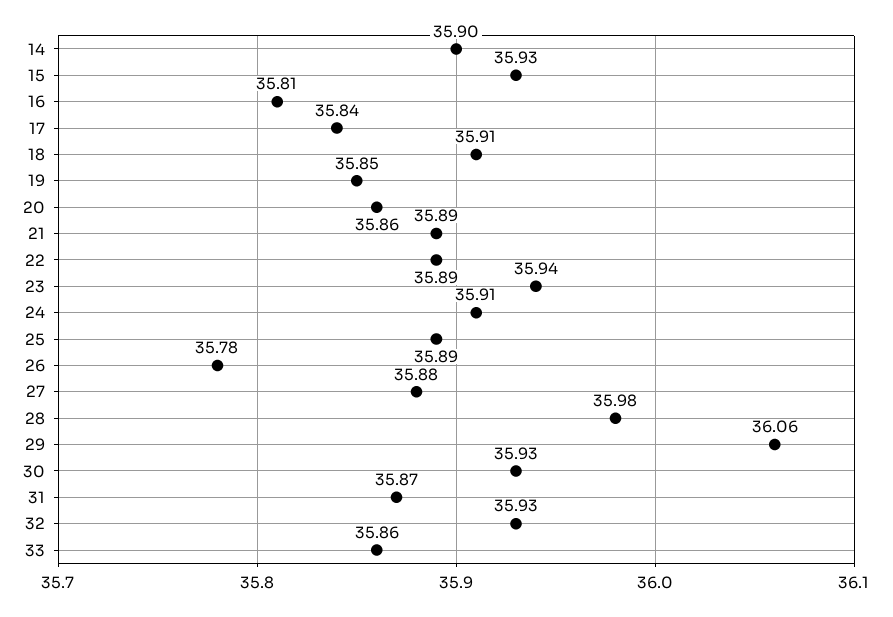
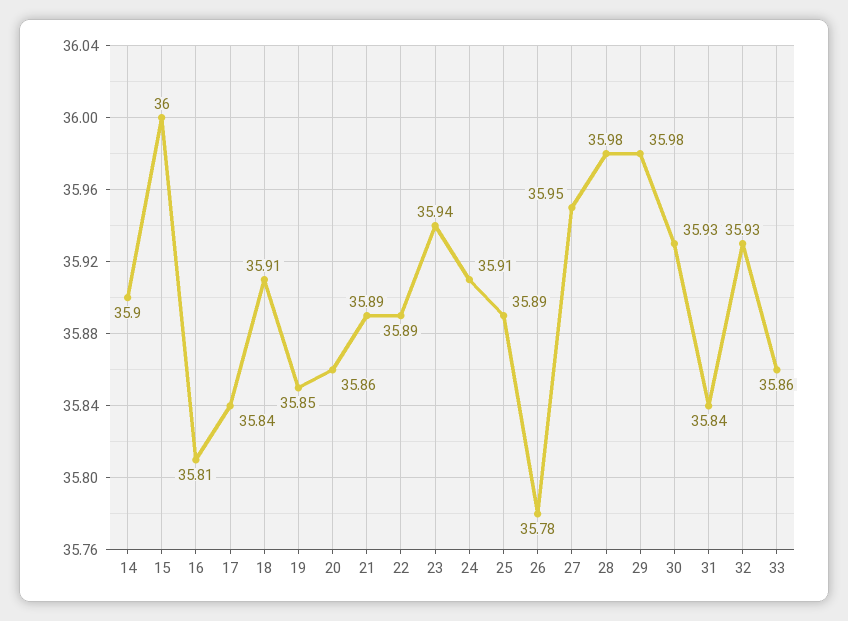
15: 35.93 -> 36
27: 35.88 -> 35.95
29: 36.06 -> 35.98
31: 35.87 -> 35.84

